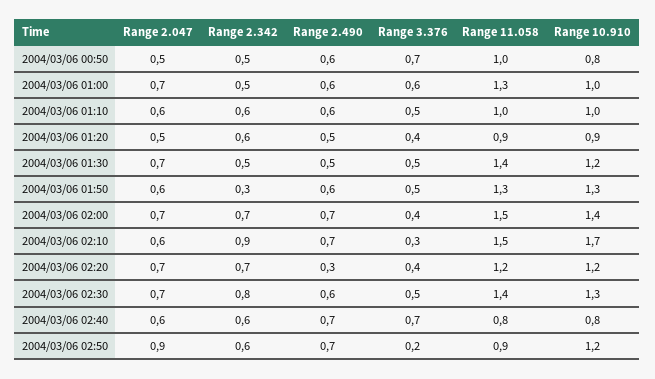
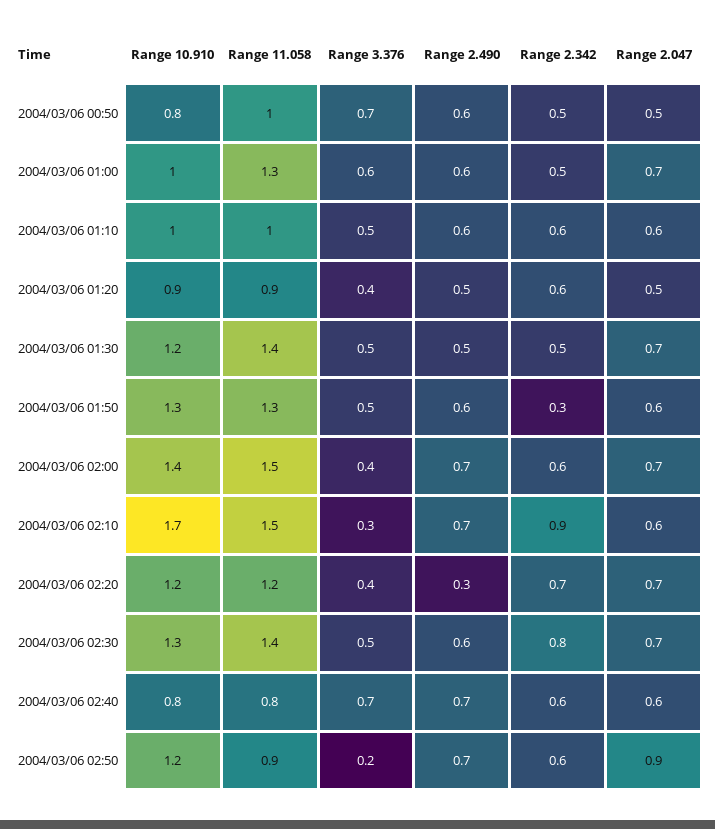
Range 2.342, 2004/03/06 02:00: 0.7 -> 0.6

